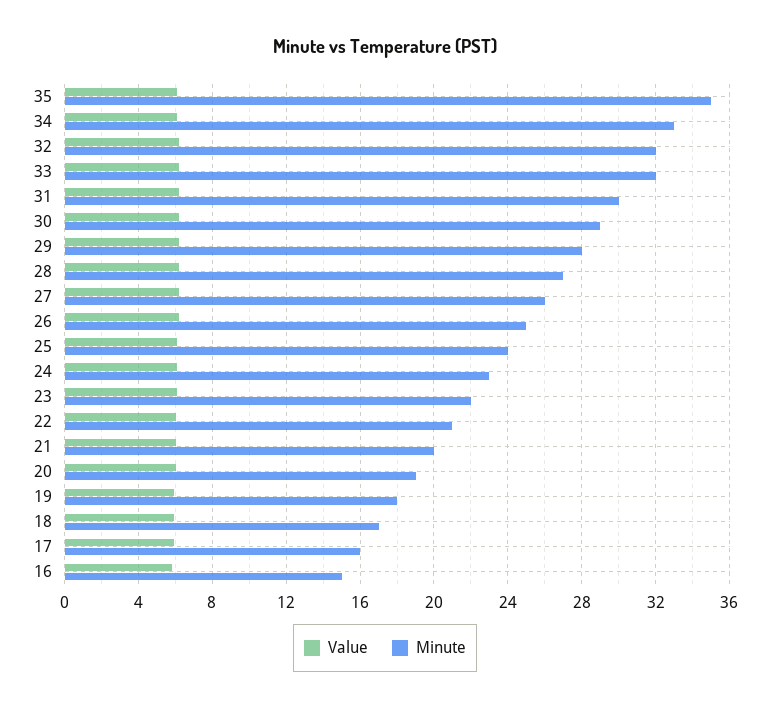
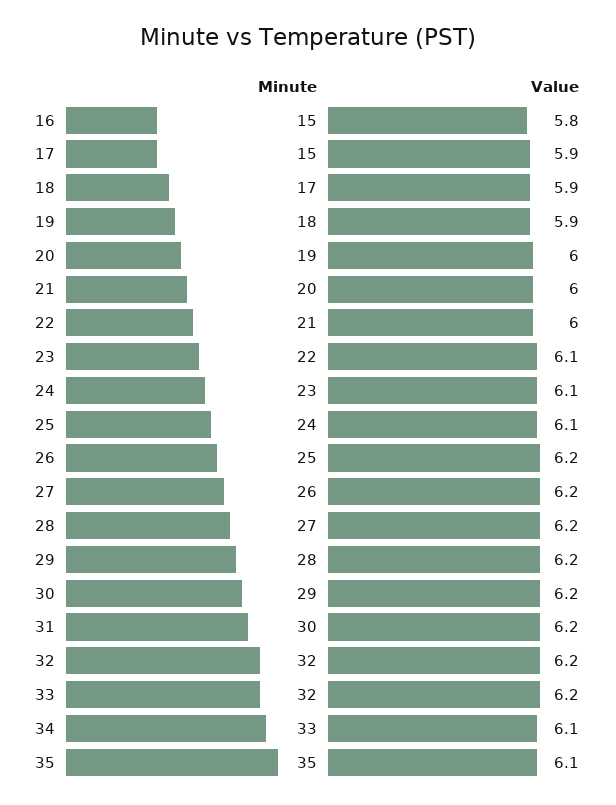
Minute, 17: 16 -> 15

